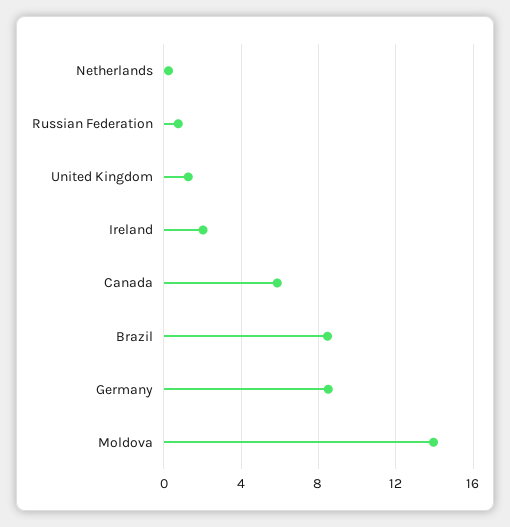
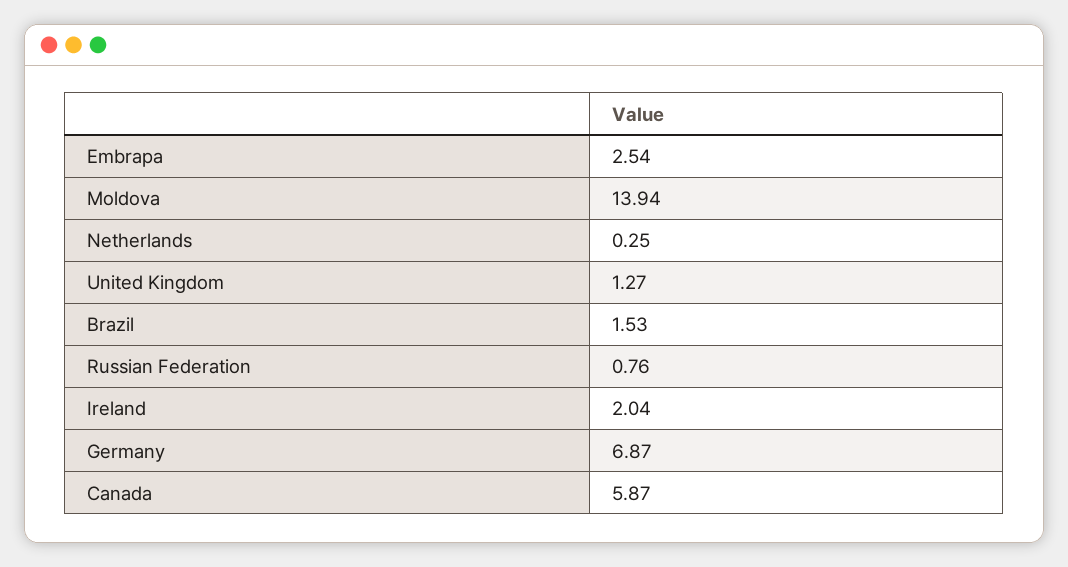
Brazil: 8.5 -> 1.53
Germany: 8.5 -> 6.87
Embrapa: none -> 2.54

